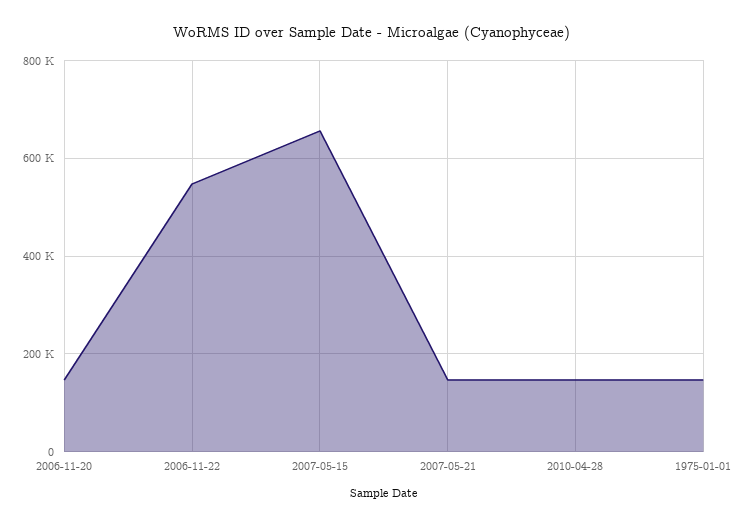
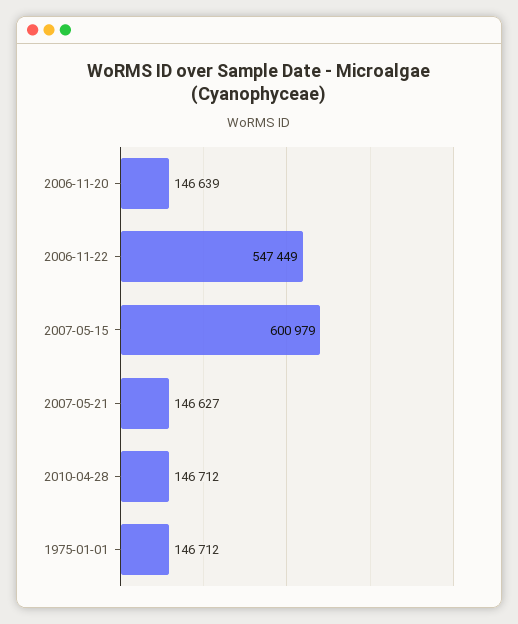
2007-05-15: 660000 -> 600979

